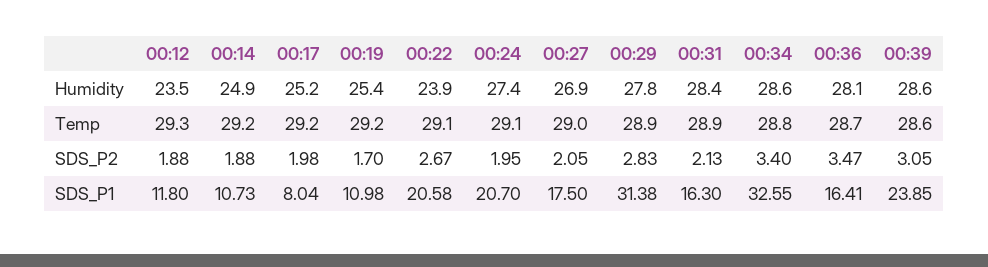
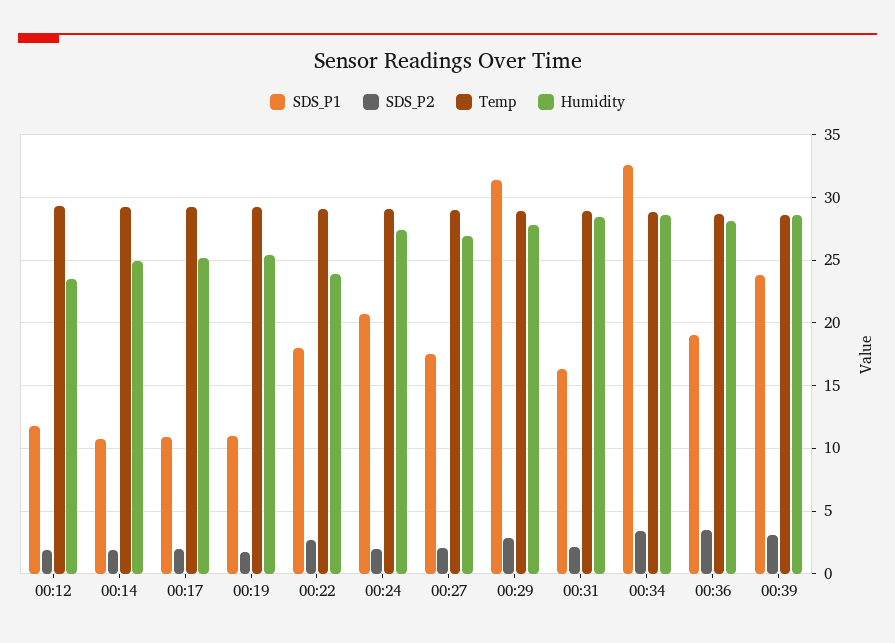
SDS_P1, 00:17: 8.04 -> 11
SDS_P1, 00:22: 20.58 -> 18
SDS_P1, 00:36: 16.41 -> 19

